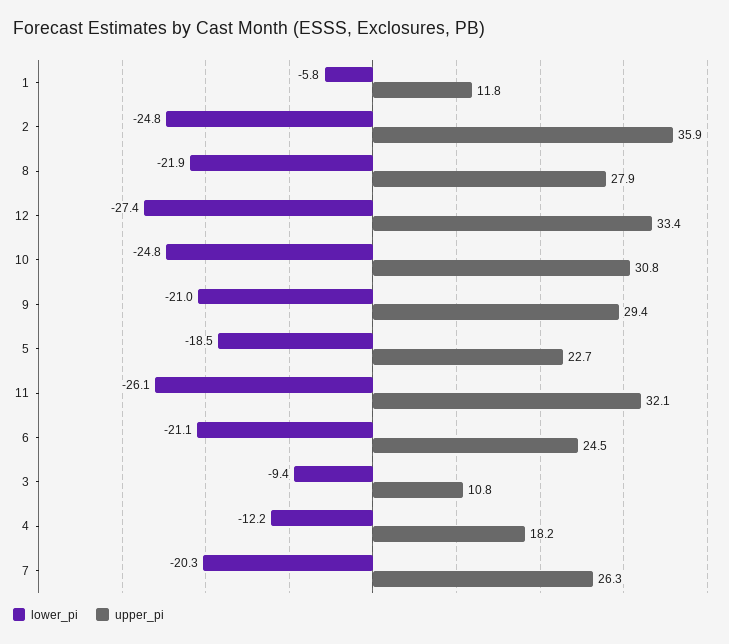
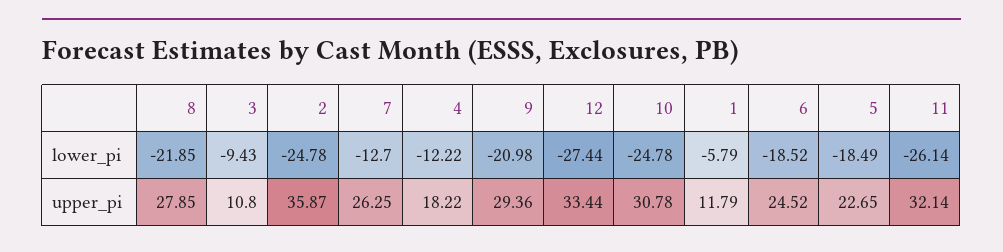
lower_pi, 6: -21.1 -> -18.52
lower_pi, 7: -20.3 -> -12.7

